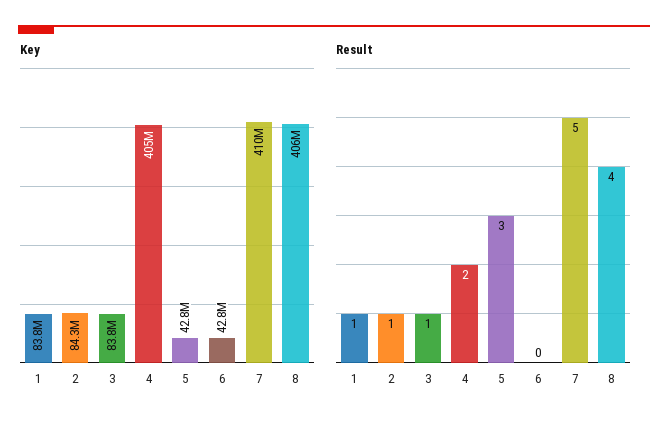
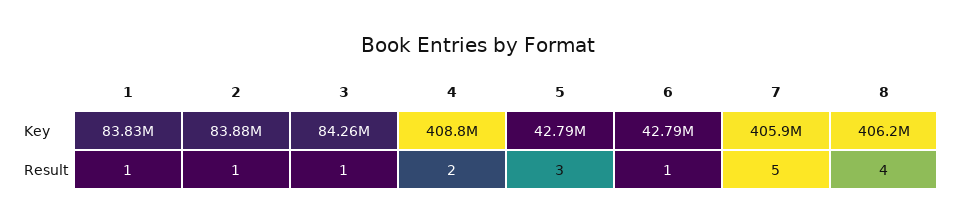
Key, 2: 84300000 -> 83880000
Key, 3: 83800000 -> 84260000
Key, 4: 405000000 -> 408800000
Key, 7: 410000000 -> 405900000
Result, 6: 0 -> 1

